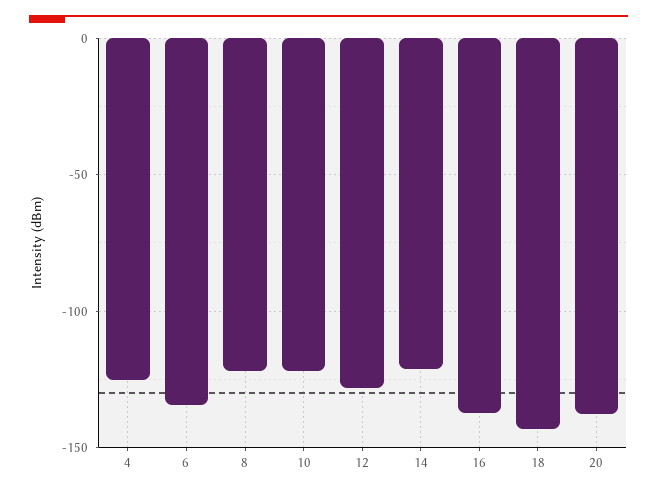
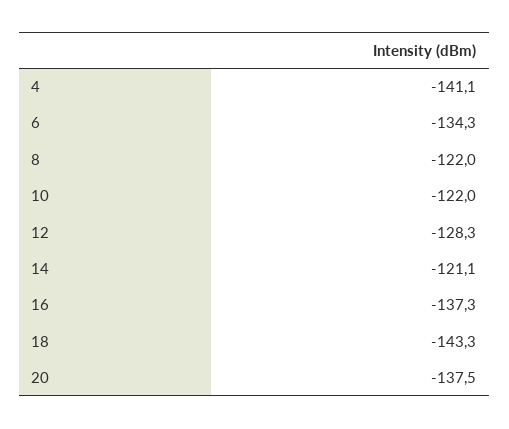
4: -125 -> -141.1

